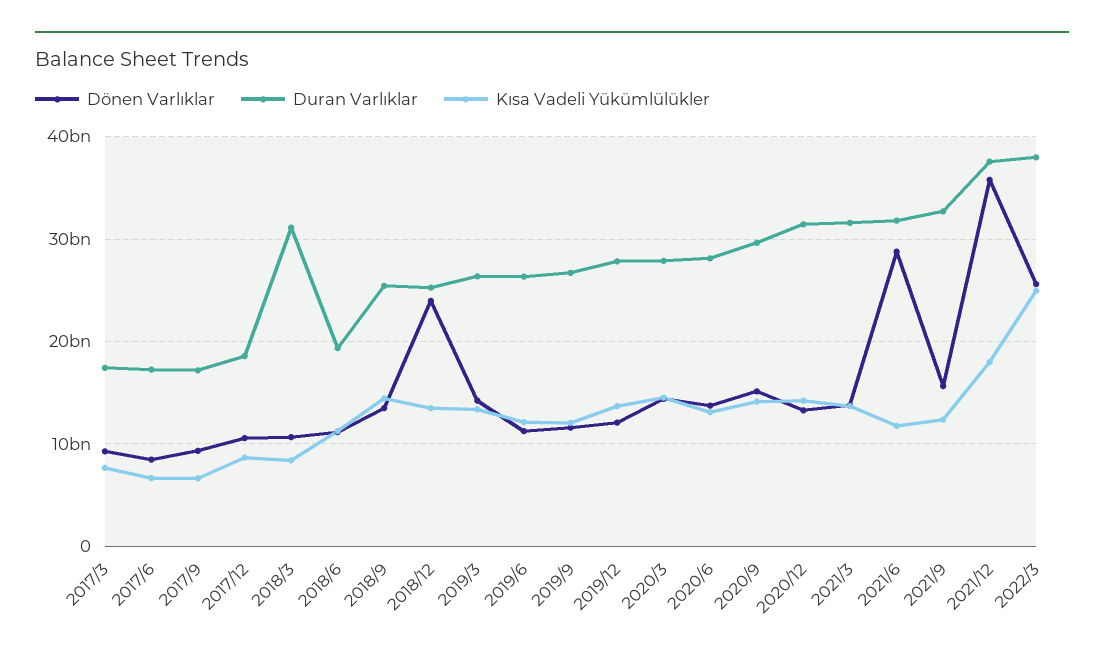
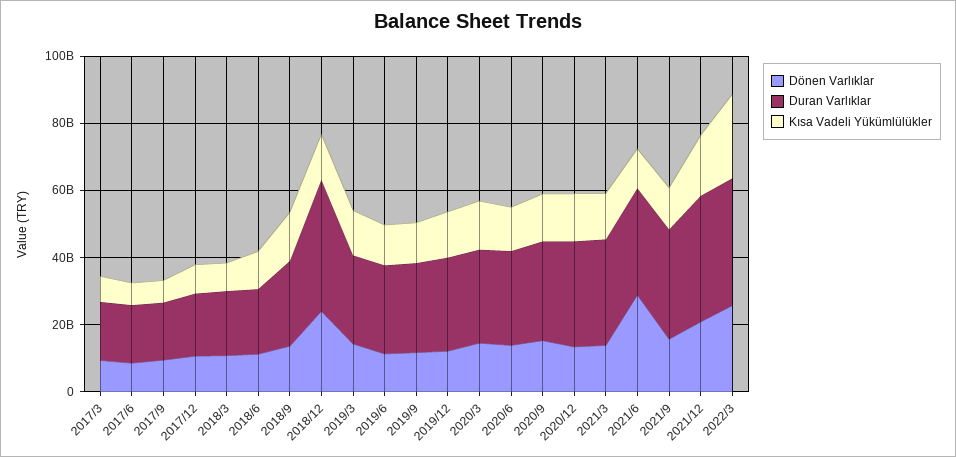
Duran Varlıklar, 2018/3: 31000000000 -> 20000000000
Duran Varlıklar, 2018/12: 25000000000 -> 40000000000
Dönen Varlıklar, 2021/12: 36000000000 -> 20000000000

